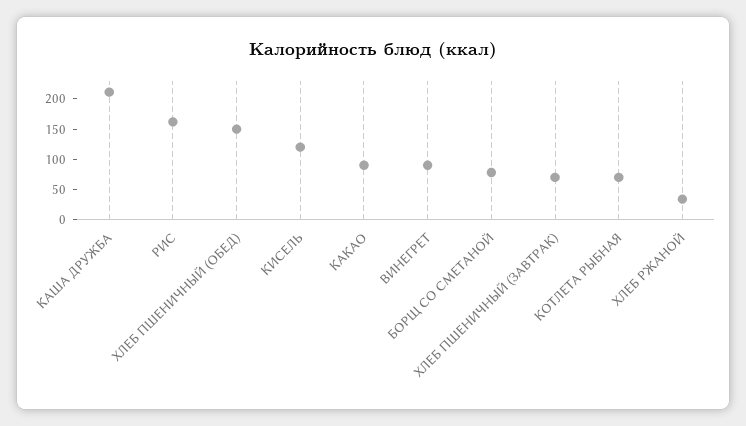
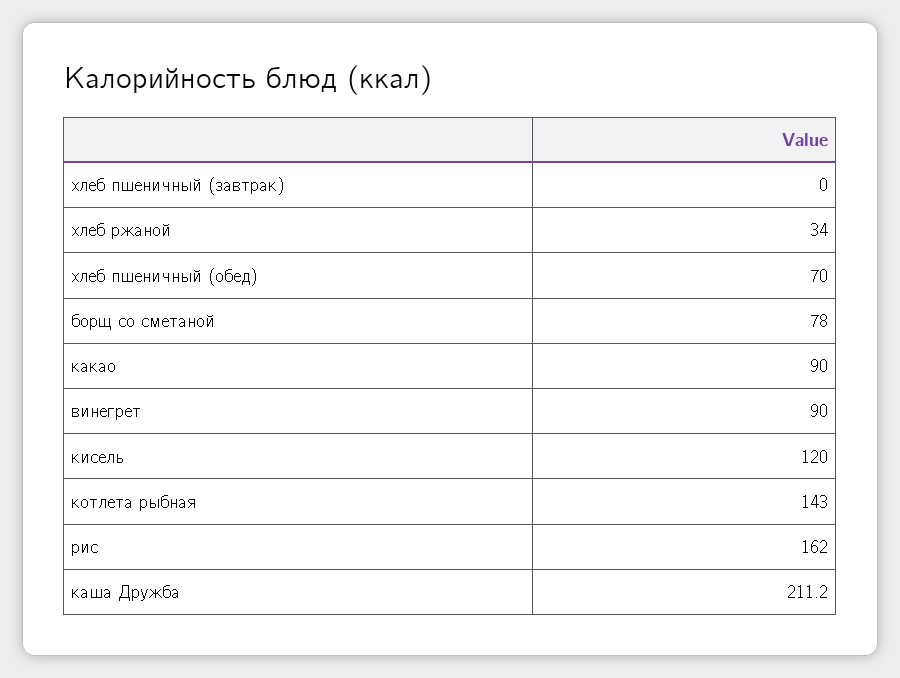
ХЛЕБ ПШЕНИЧНЫЙ (ОБЕД): 150 -> 70
ХЛЕБ ПШЕНИЧНЫЙ (ЗАВТРАК): 75 -> 0
КОТЛЕТА РЫБНАЯ: 75 -> 143

